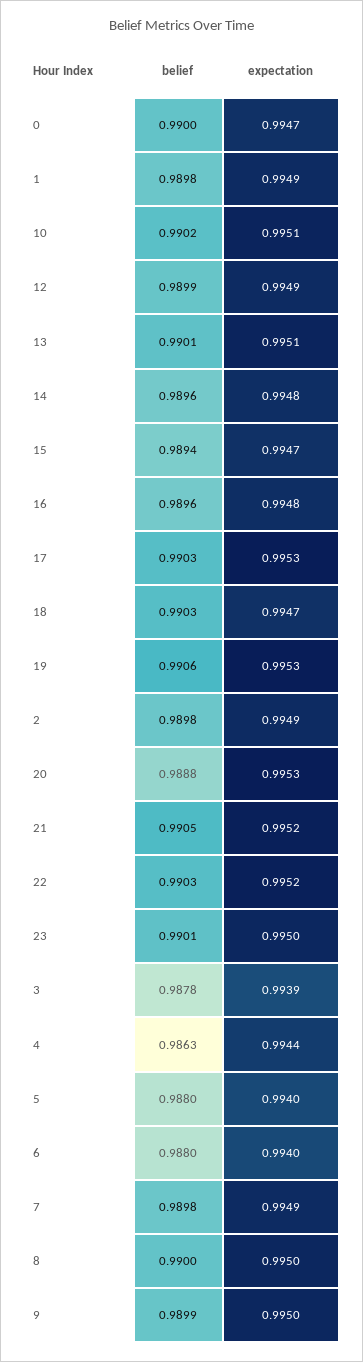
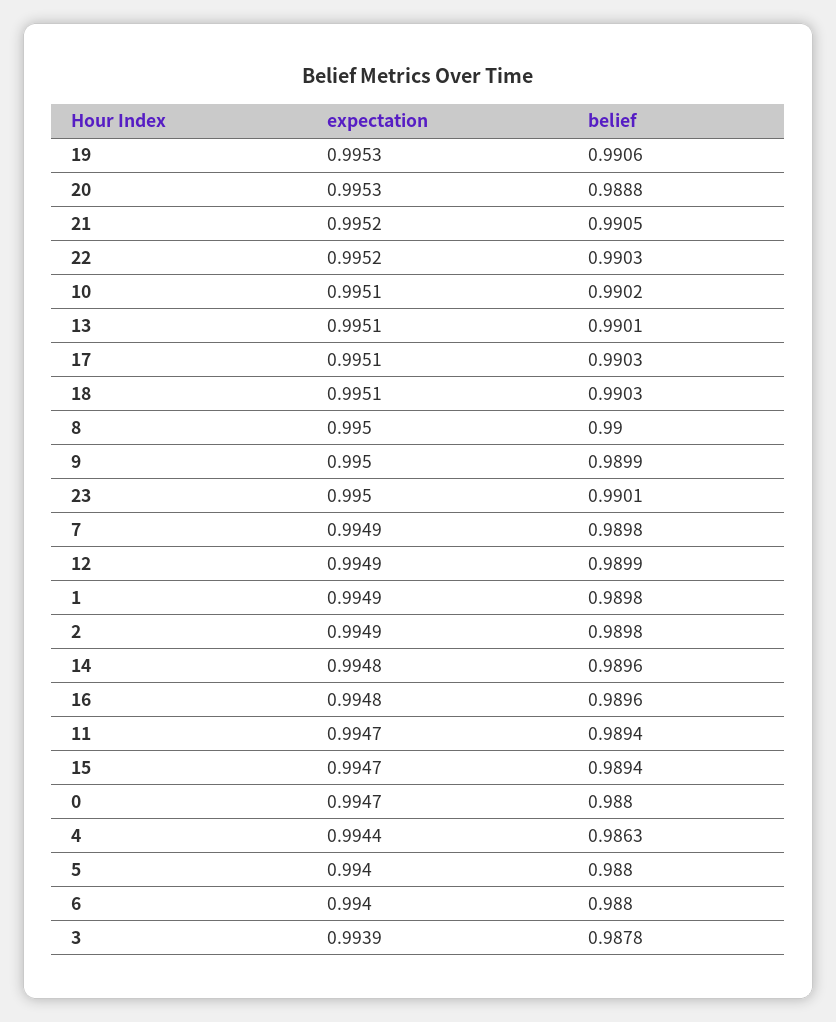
belief, 0: 0.99 -> 0.988
expectation, 17: 0.9953 -> 0.9951
expectation, 18: 0.9947 -> 0.9951
expectation, 11: none -> 0.9947
belief, 11: none -> 0.9894

